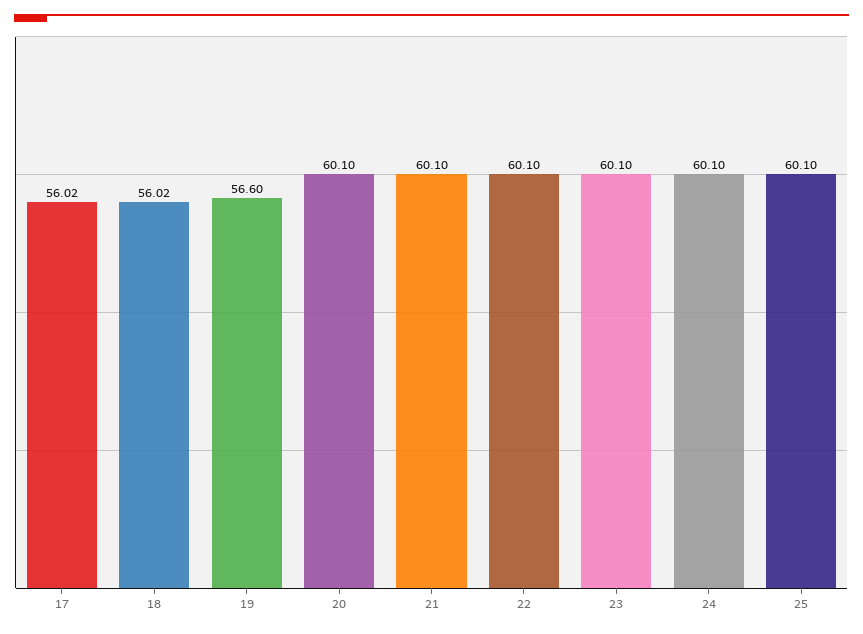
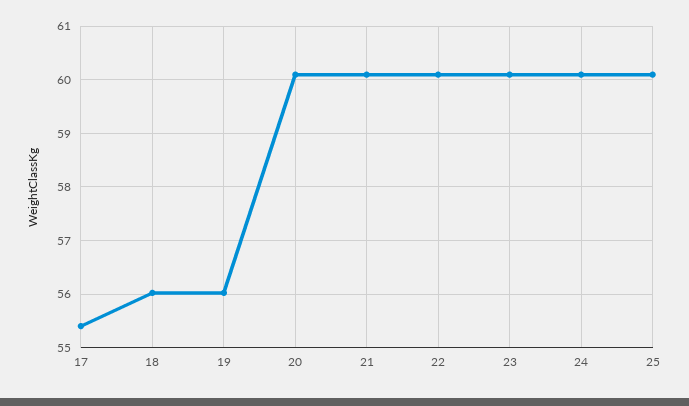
17: 56.02 -> 55.4
19: 56.6 -> 56

